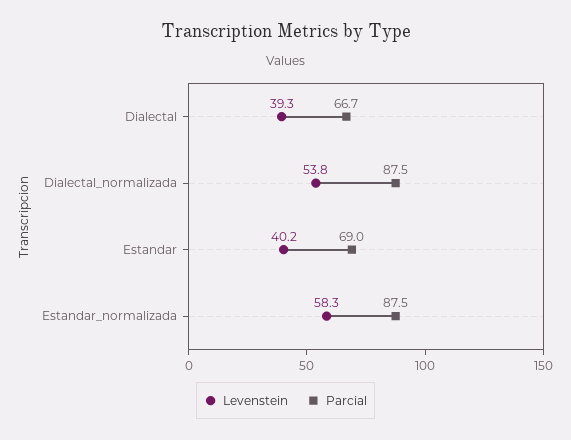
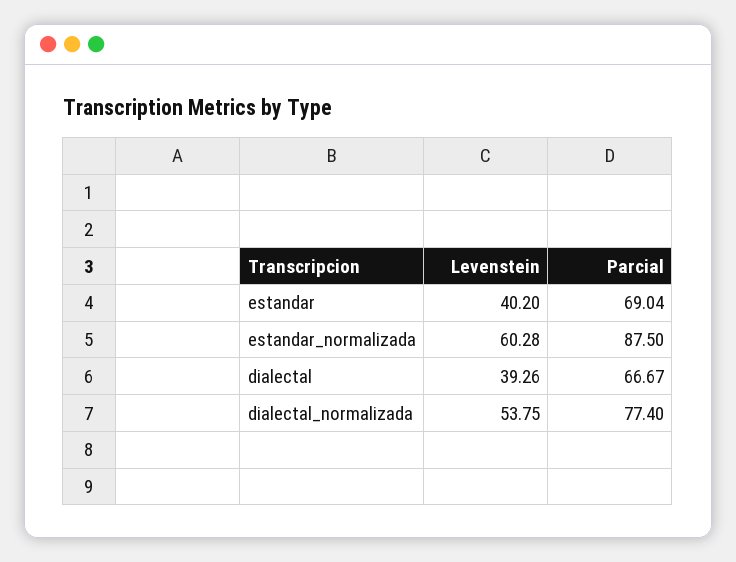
Parcial, Dialectal_normalizada: 87.5 -> 77.4
Levenstein, Estandar_normalizada: 58.3 -> 60.28

